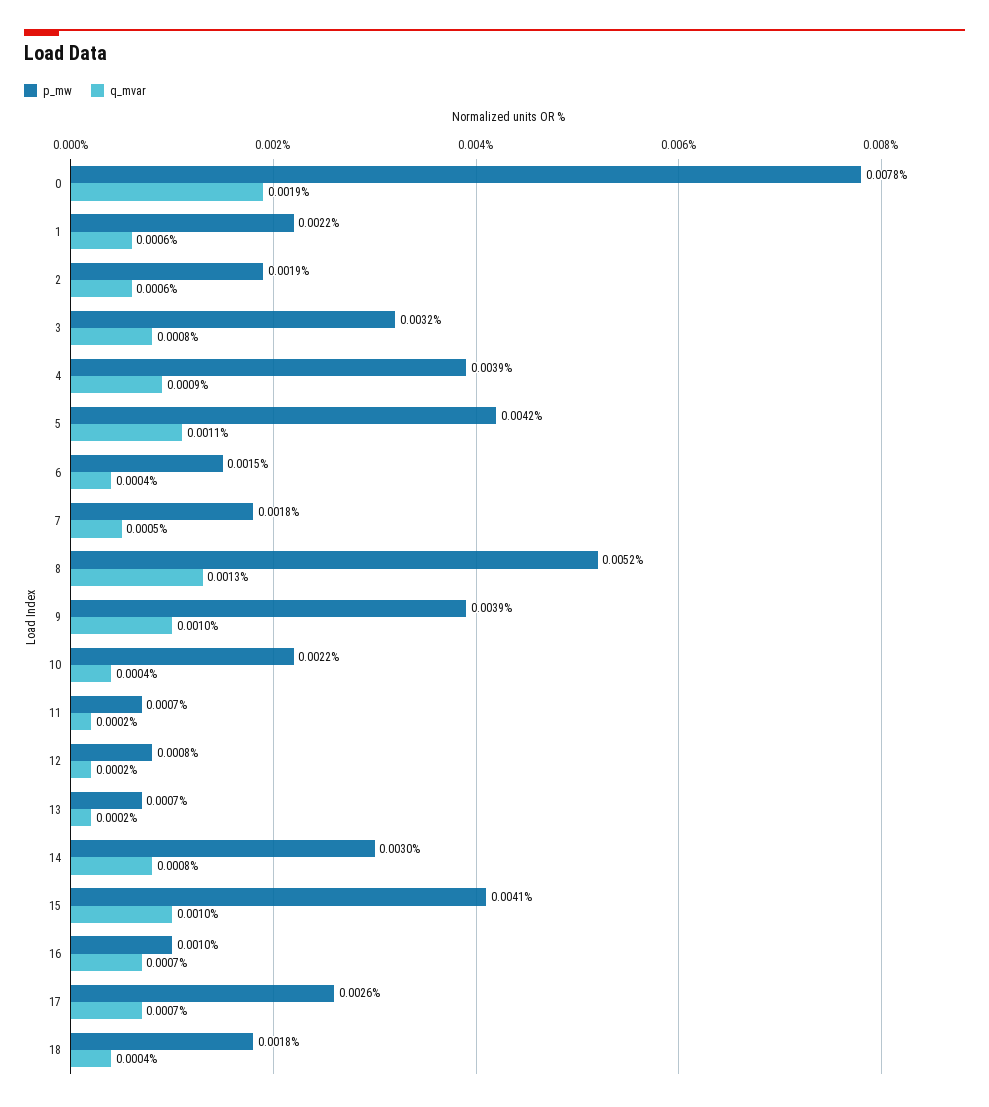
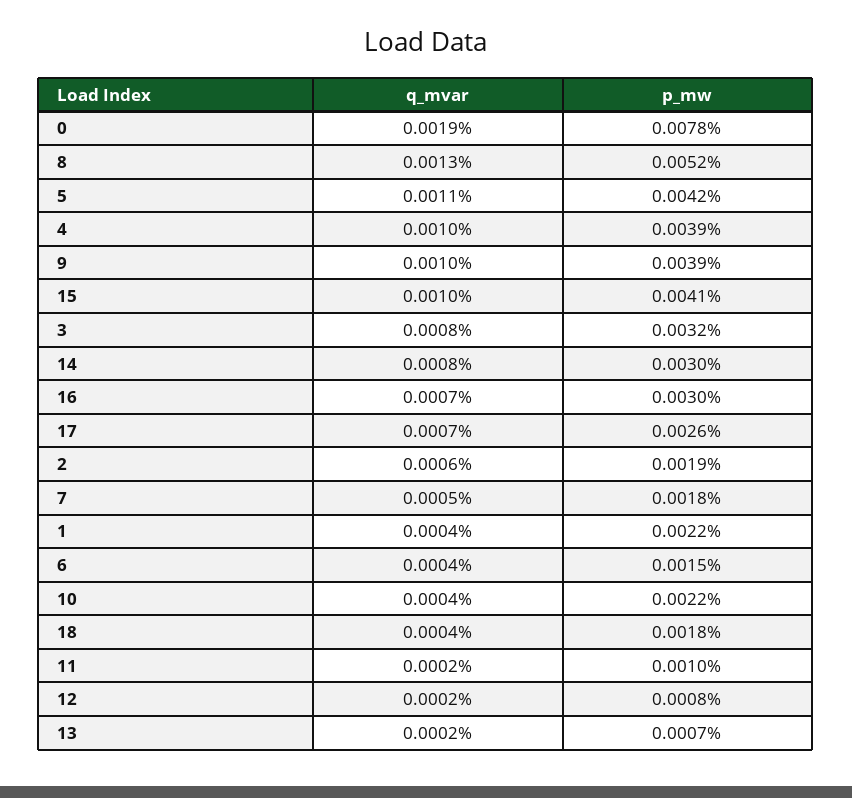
q_mvar, 1: 0.0006 -> 0.0004
q_mvar, 4: 0.0009 -> 0.001
p_mw, 11: 0.0007 -> 0.001
p_mw, 16: 0.001 -> 0.003

